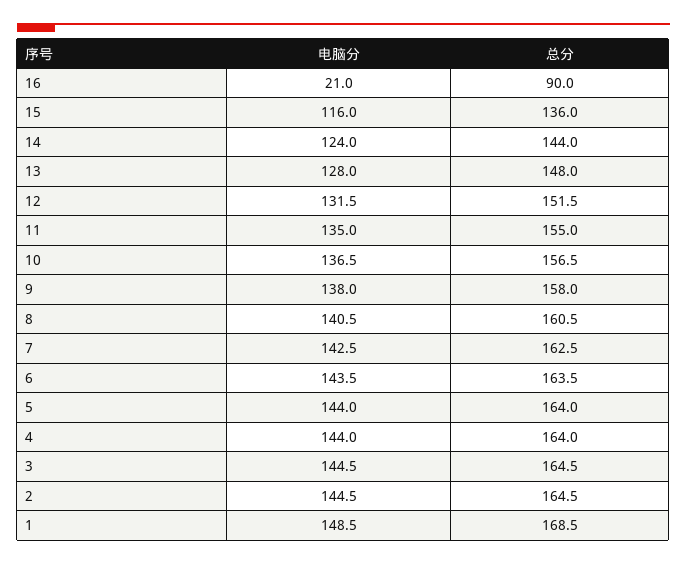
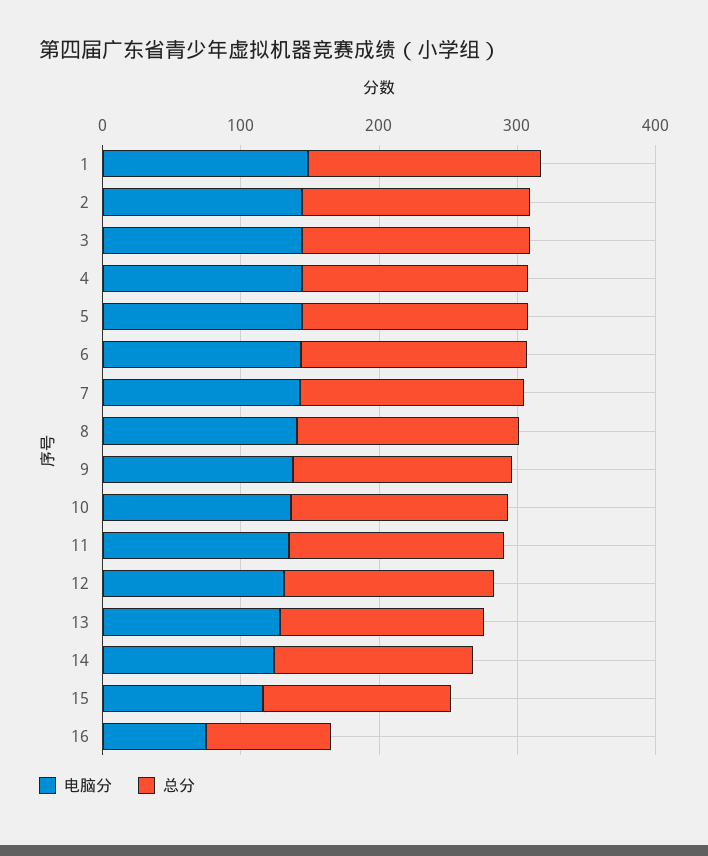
电脑分, 16: 21 -> 80

